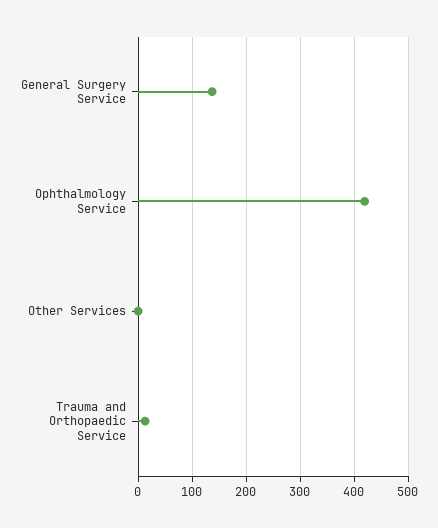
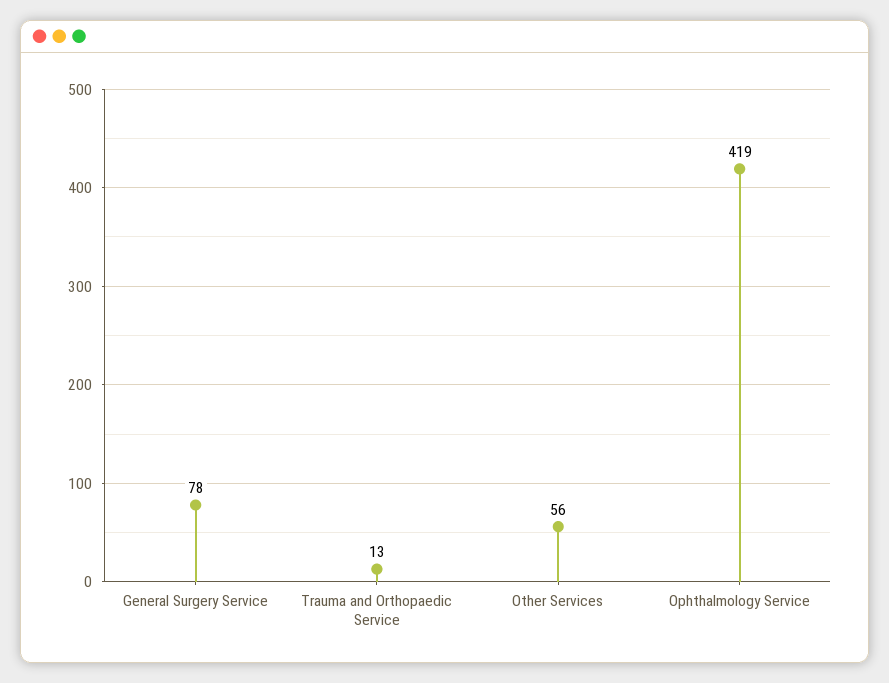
General Surgery Service: 140 -> 78
Other Services: 0 -> 56

